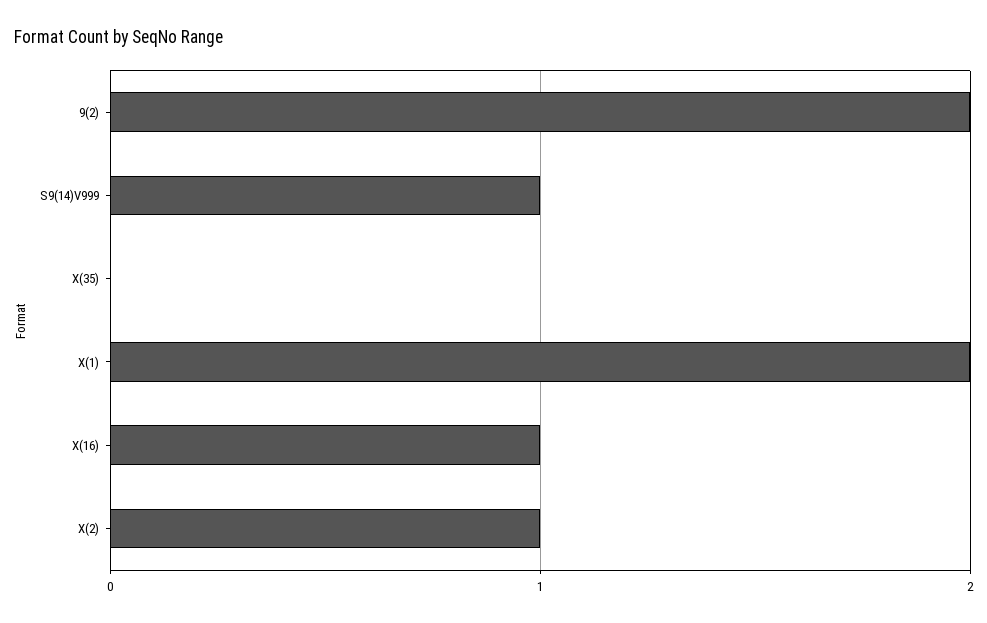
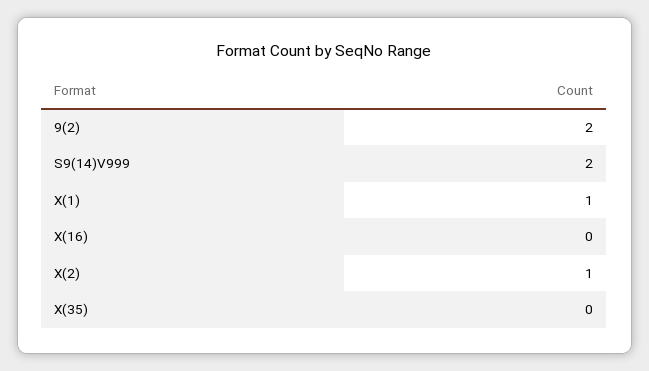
S9(14)V999: 1 -> 2
X(1): 2 -> 1
X(16): 1 -> 0

